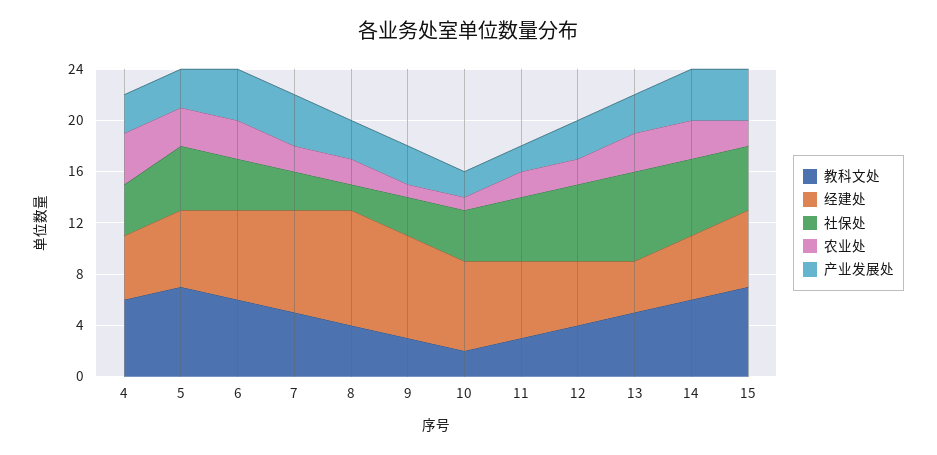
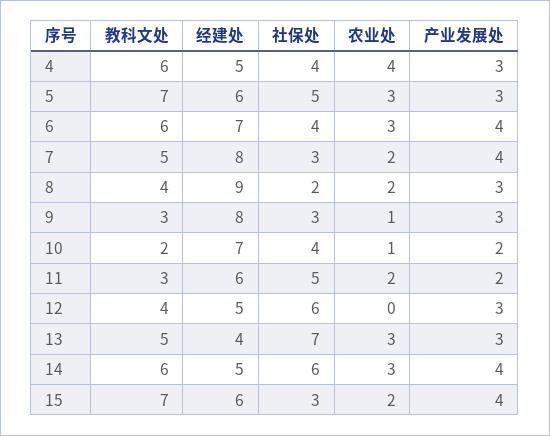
农业处, 12: 2 -> 0
社保处, 15: 5 -> 3

